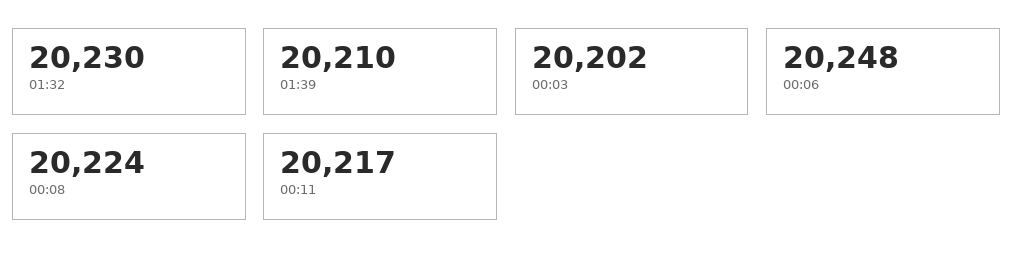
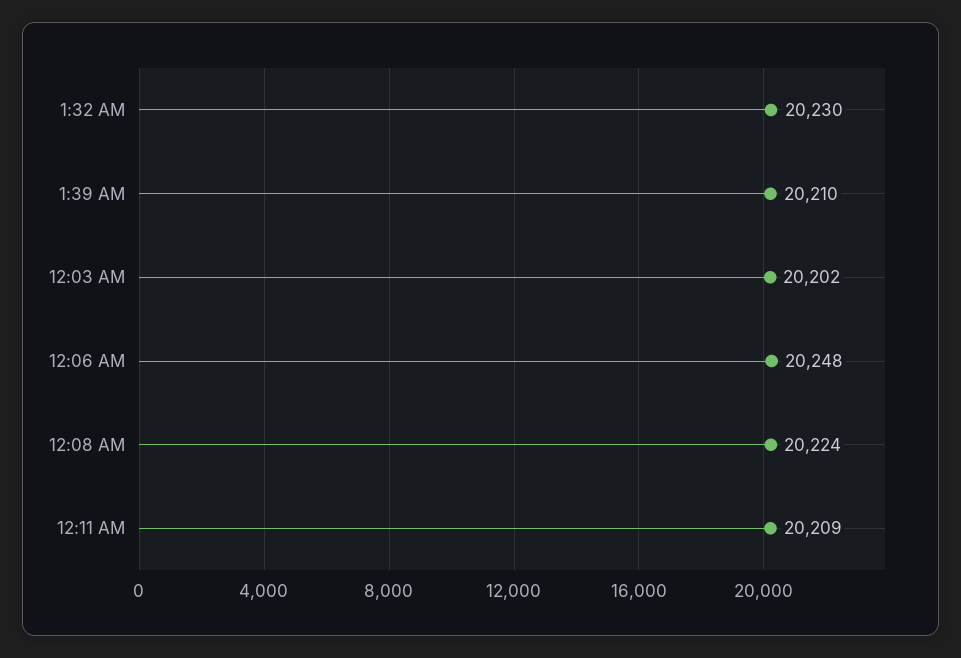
00:11: 20217 -> 20209

